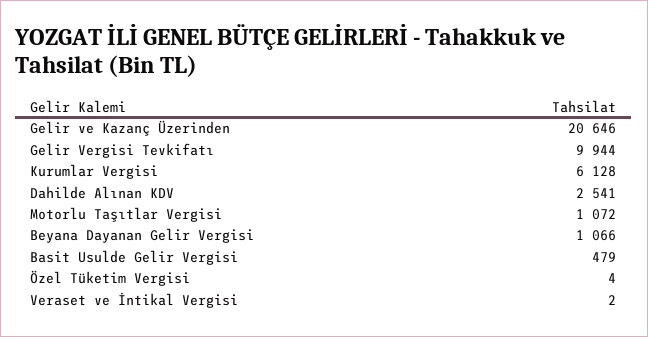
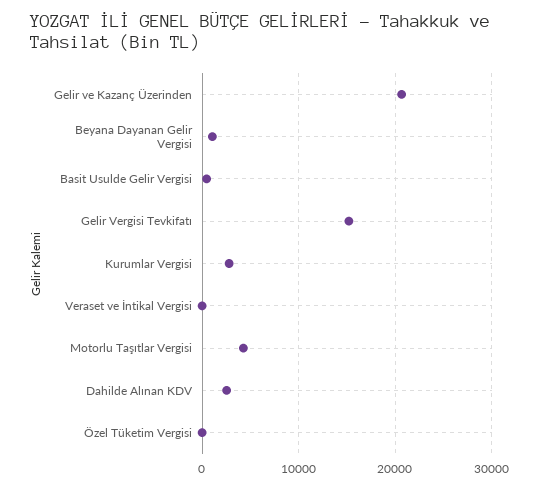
Gelir Vergisi Tevkifatı: 9944 -> 15000
Kurumlar Vergisi: 6128 -> 3000
Motorlu Taşıtlar Vergisi: 1072 -> 4000

